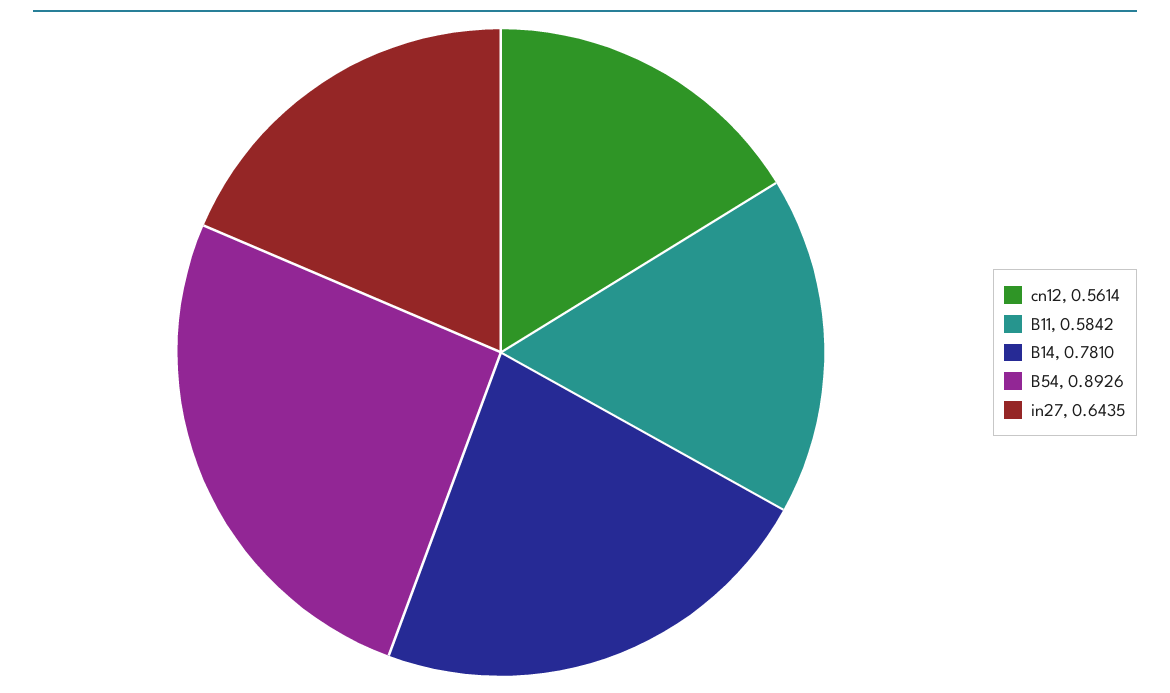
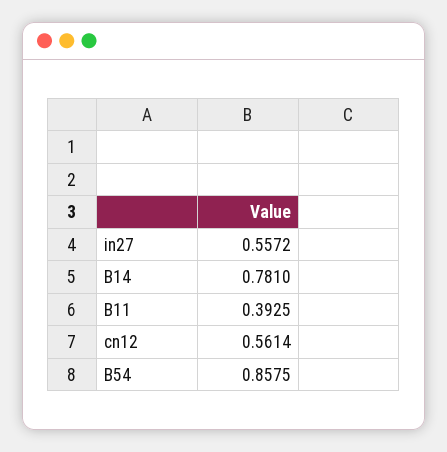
B11: 0.5842 -> 0.3925
B54: 0.8926 -> 0.8575
in27: 0.6435 -> 0.5572

